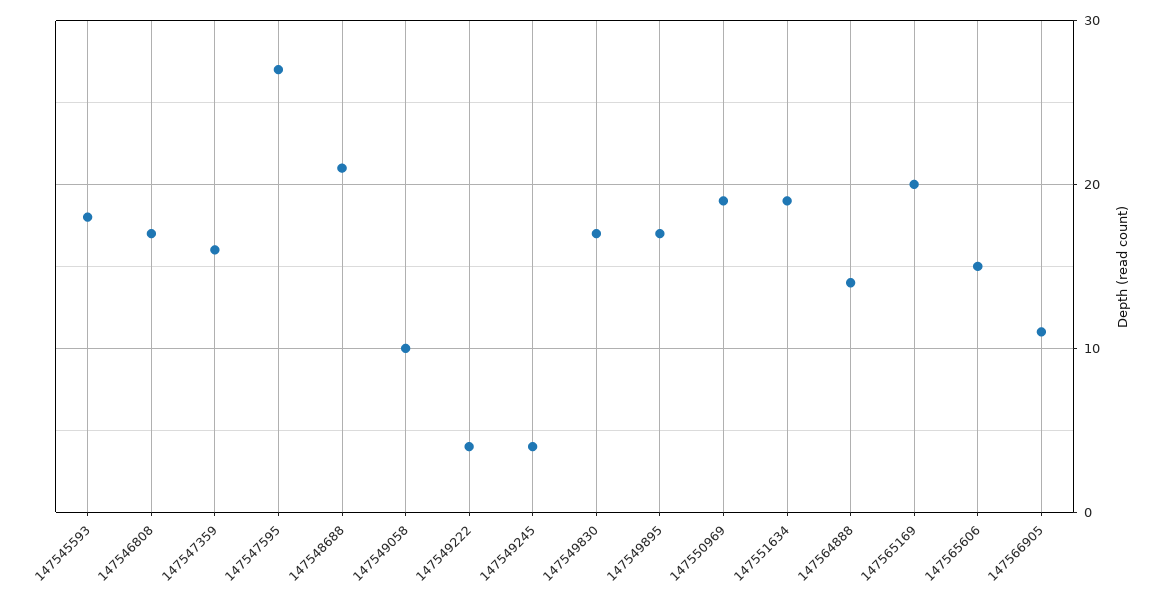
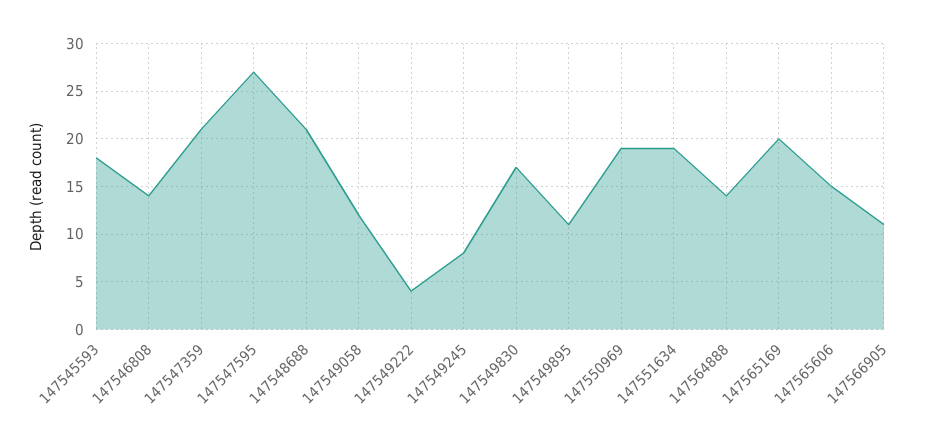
147546808: 17 -> 14
147547359: 16 -> 21
147549058: 10 -> 12
147549245: 4 -> 8
147549895: 17 -> 11

